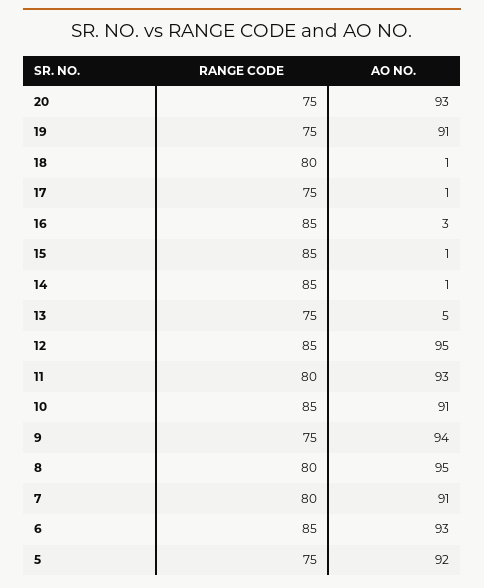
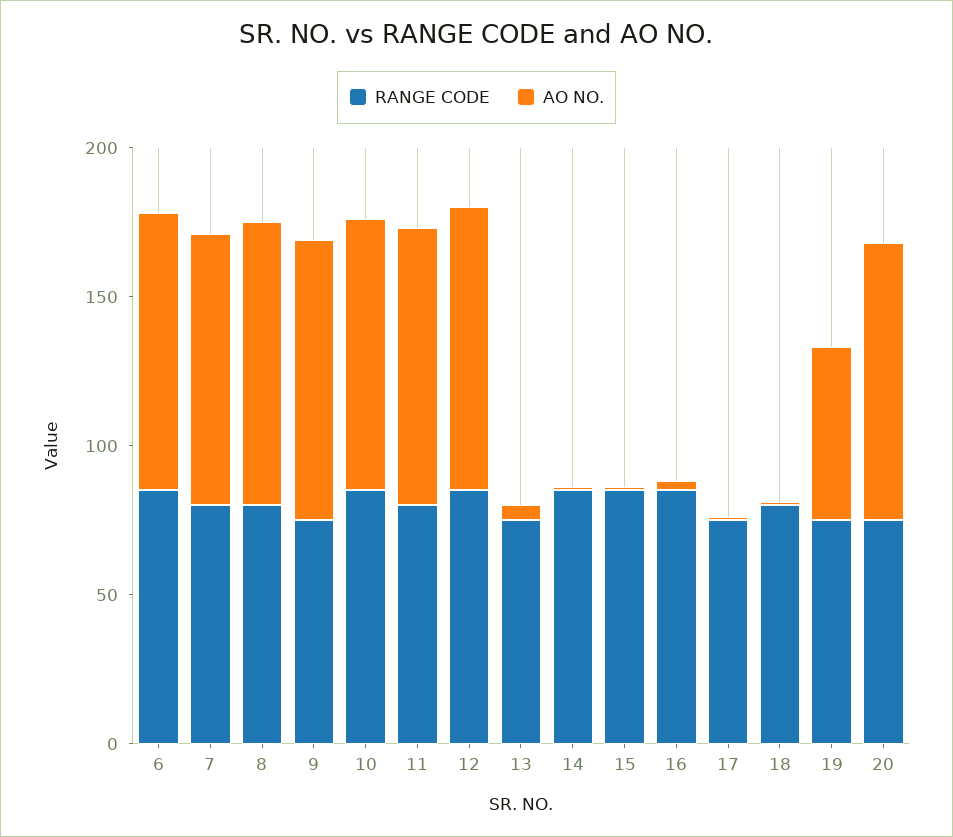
AO NO., 19: 91 -> 60
RANGE CODE, 5: 75 -> none
AO NO., 5: 92 -> none

